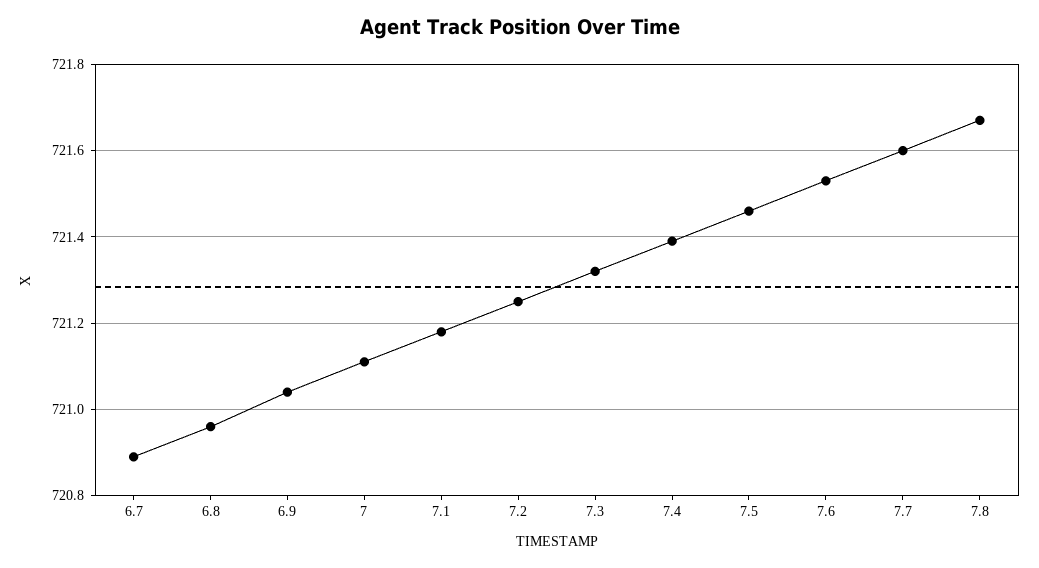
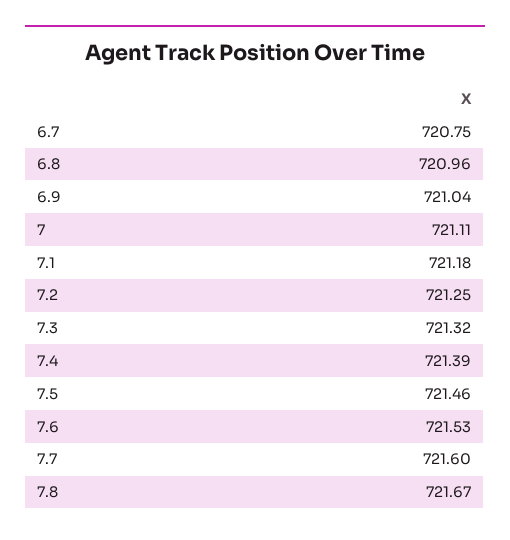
6.7: 720.9 -> 720.75

